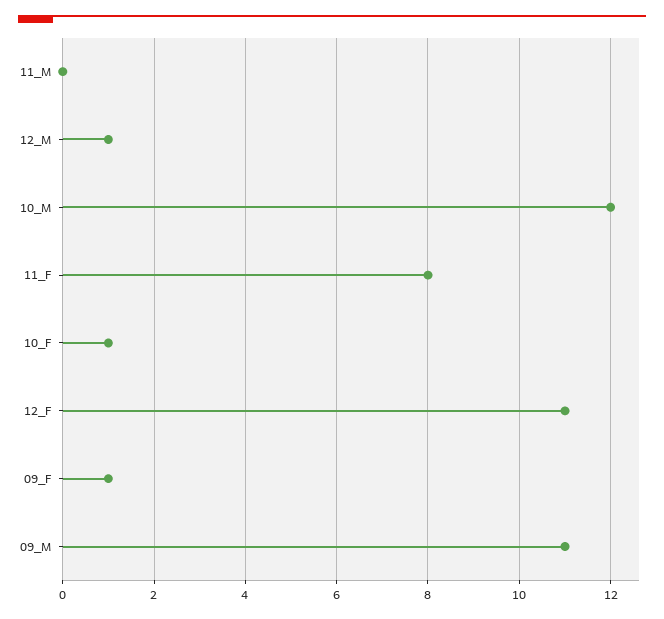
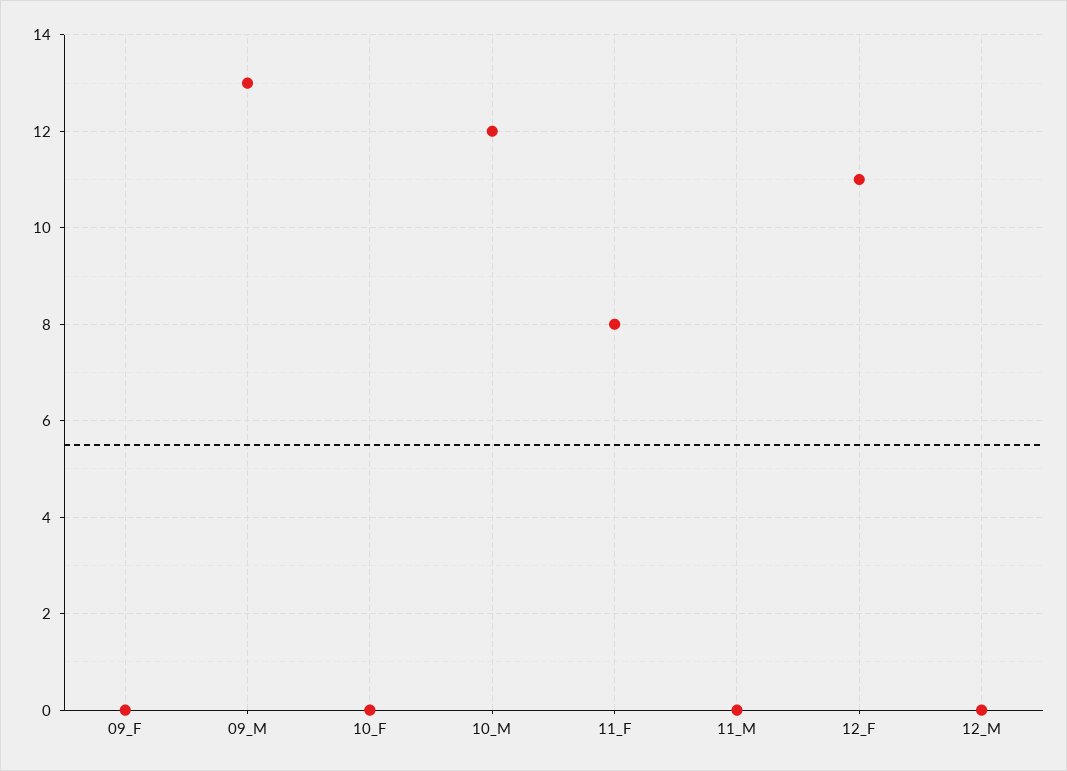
12_M: 1 -> 0
10_F: 1 -> 0
09_F: 1 -> 0
09_M: 11 -> 13

